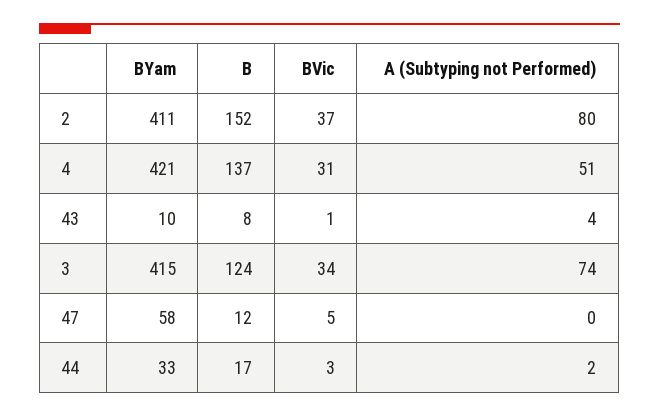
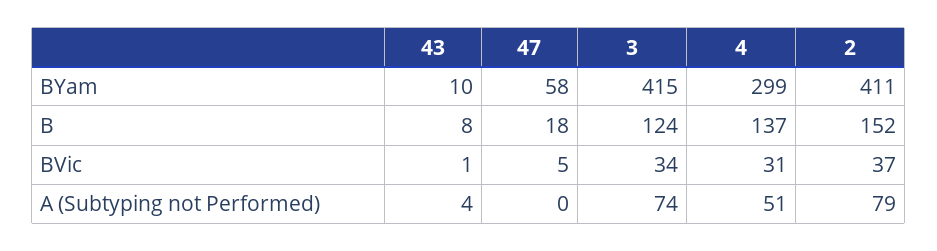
A (Subtyping not Performed), 2: 80 -> 79
BYam, 4: 421 -> 299
B, 47: 12 -> 18
BYam, 44: 33 -> none
B, 44: 17 -> none
BVic, 44: 3 -> none
A (Subtyping not Performed), 44: 2 -> none

